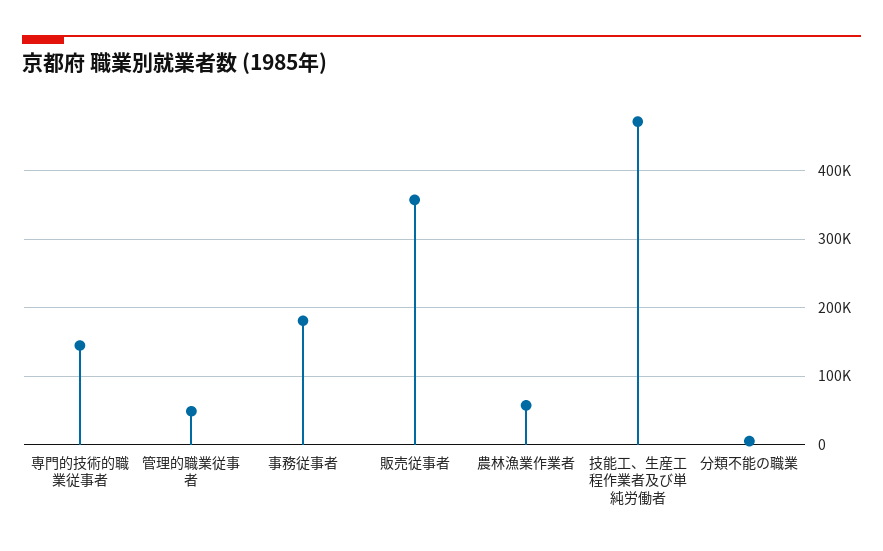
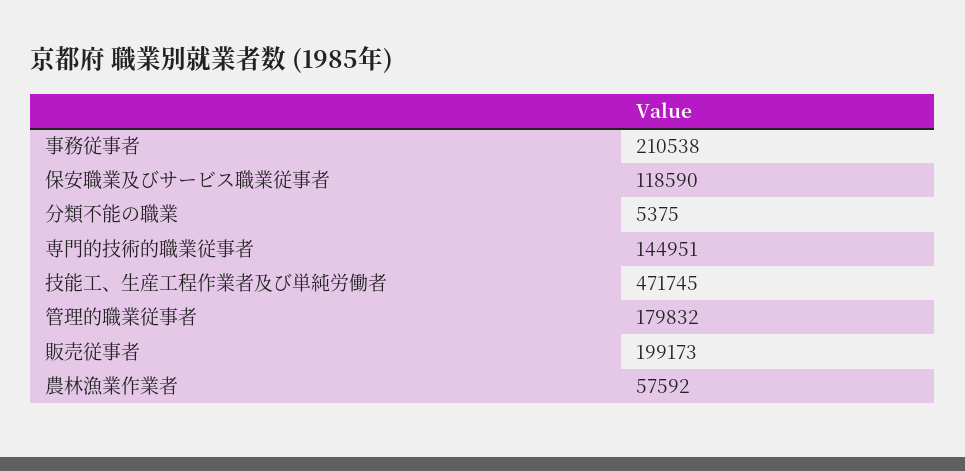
管理的職業従事者: 50000 -> 179832
事務従事者: 180000 -> 210538
販売従事者: 360000 -> 199173
保安職業及びサービス職業従事者: none -> 118590

